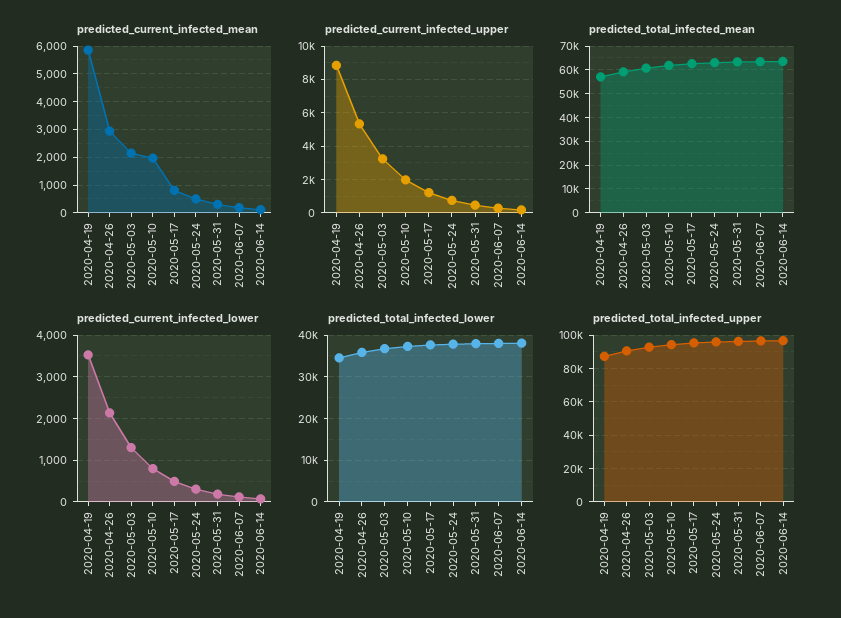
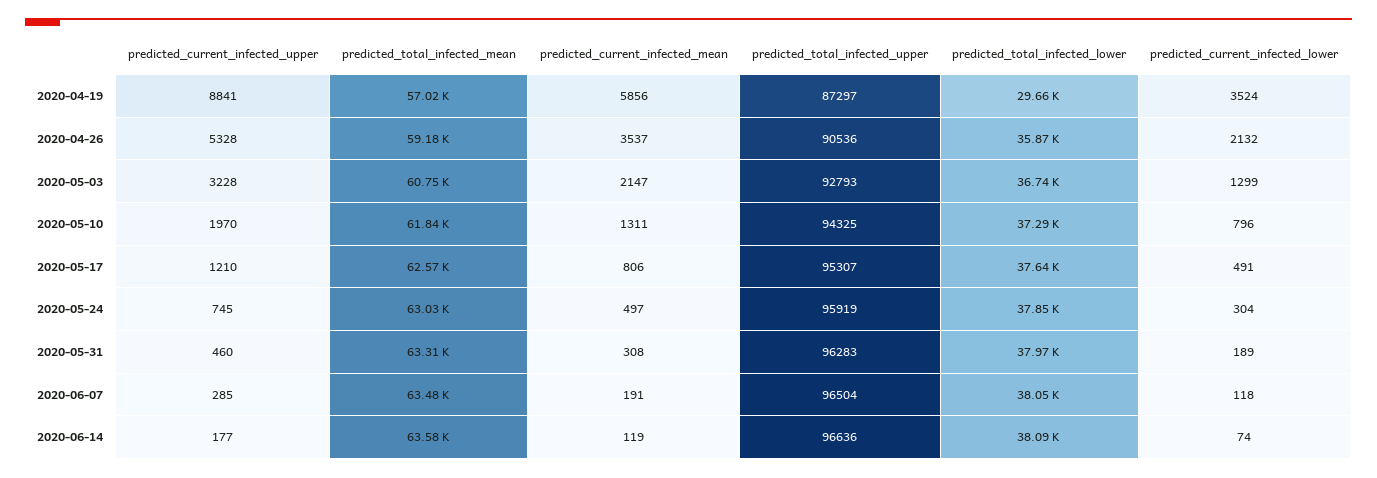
predicted_current_infected_mean, 2020-04-26: 3000 -> 3537
predicted_current_infected_mean, 2020-05-10: 2000 -> 1311
predicted_total_infected_lower, 2020-04-19: 34000 -> 29660

